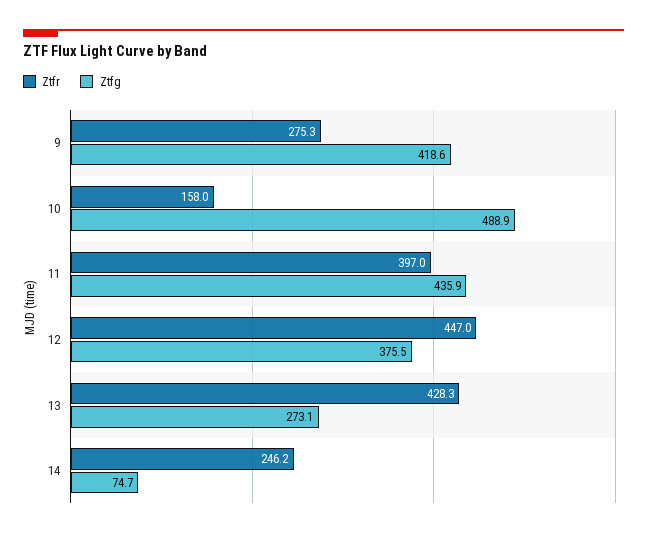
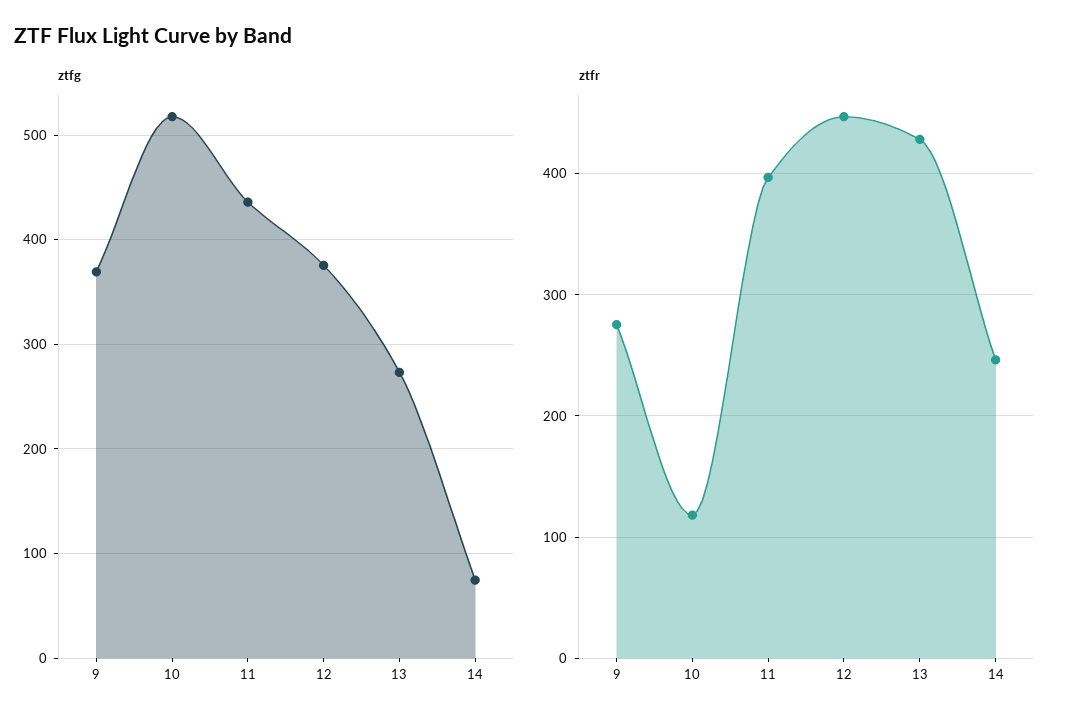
Ztfg, 9: 418.6 -> 370
Ztfr, 10: 158 -> 120
Ztfg, 10: 488.9 -> 520

